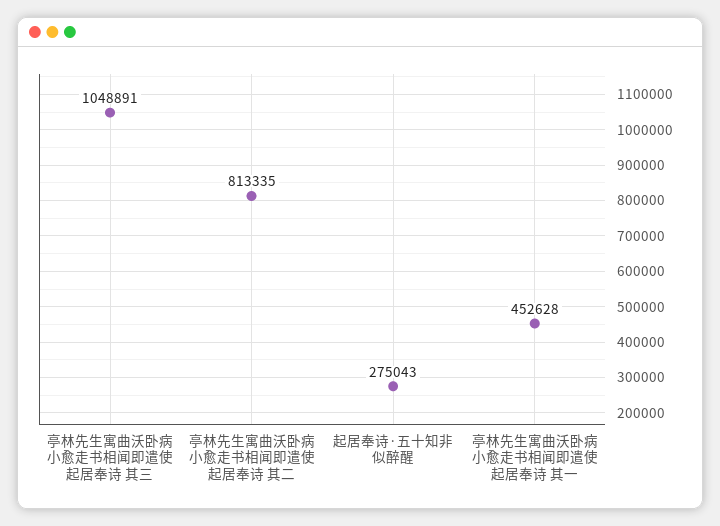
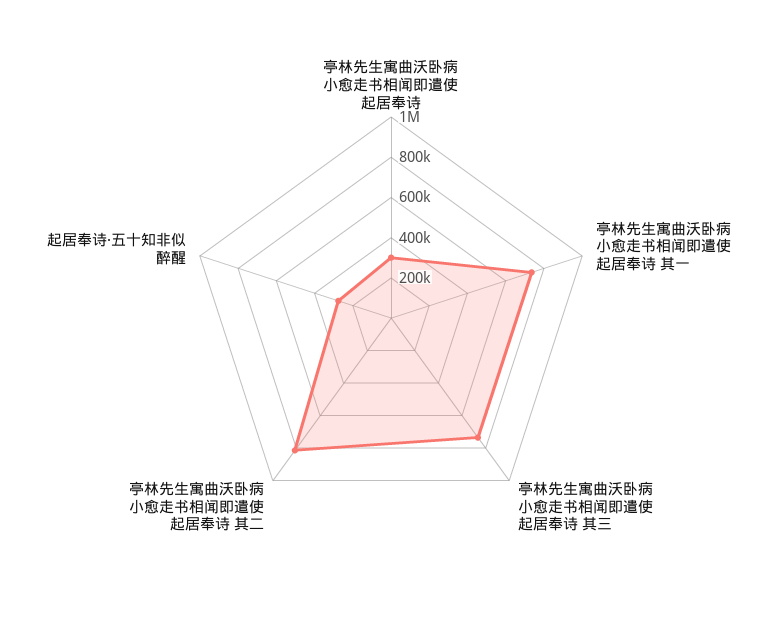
亭林先生寓曲沃卧病小愈走书相闻即遣使起居奉诗 其三: 1048891 -> 750000
亭林先生寓曲沃卧病小愈走书相闻即遣使起居奉诗 其一: 452628 -> 750000
亭林先生寓曲沃卧病小愈走书相闻即遣使起居奉诗: none -> 300000

